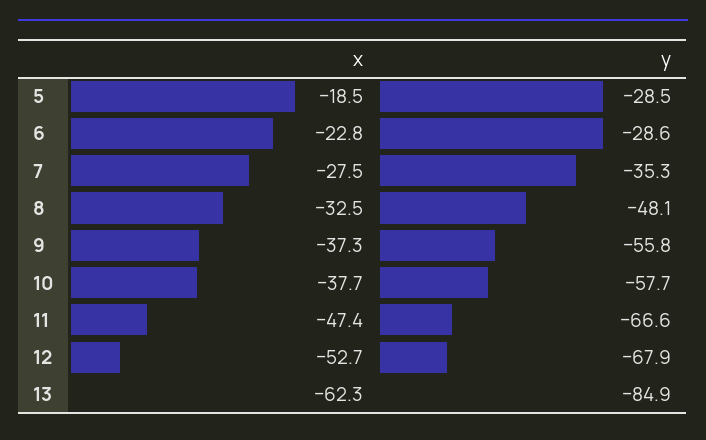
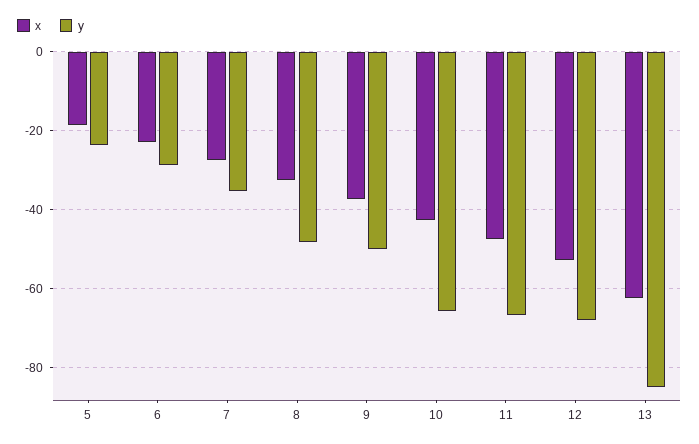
y, 5: -28.5 -> -24
y, 9: -55.8 -> -50
x, 10: -37.7 -> -42
y, 10: -57.7 -> -66

